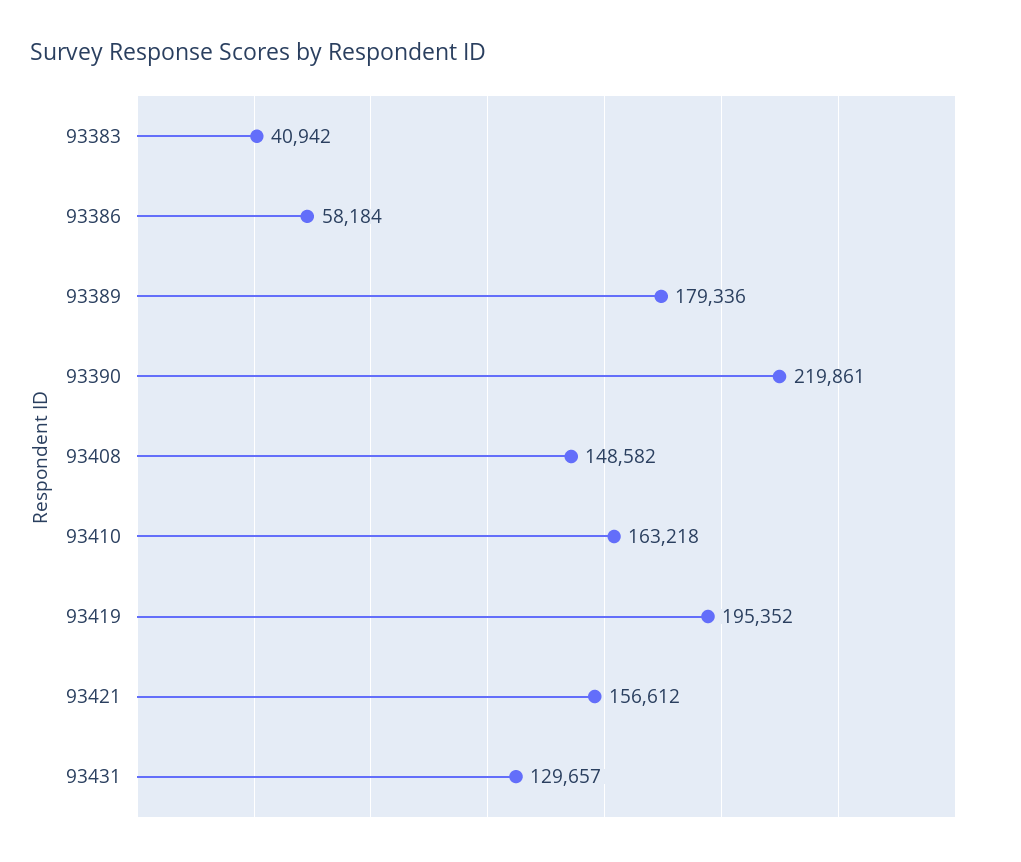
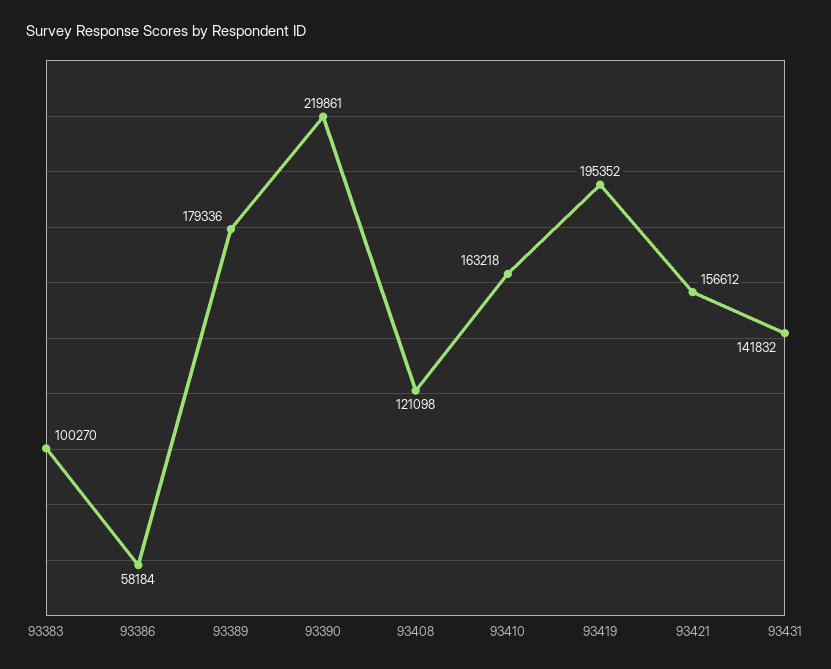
93383: 40942 -> 100270
93408: 148582 -> 121098
93431: 129657 -> 141832

